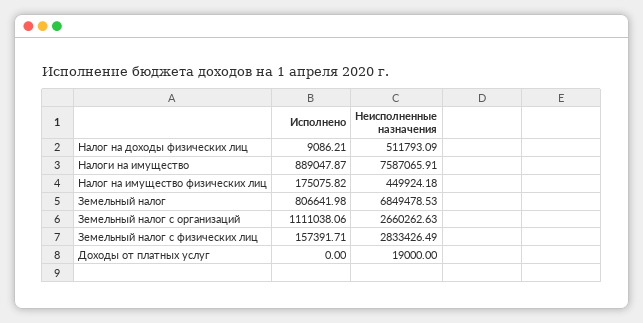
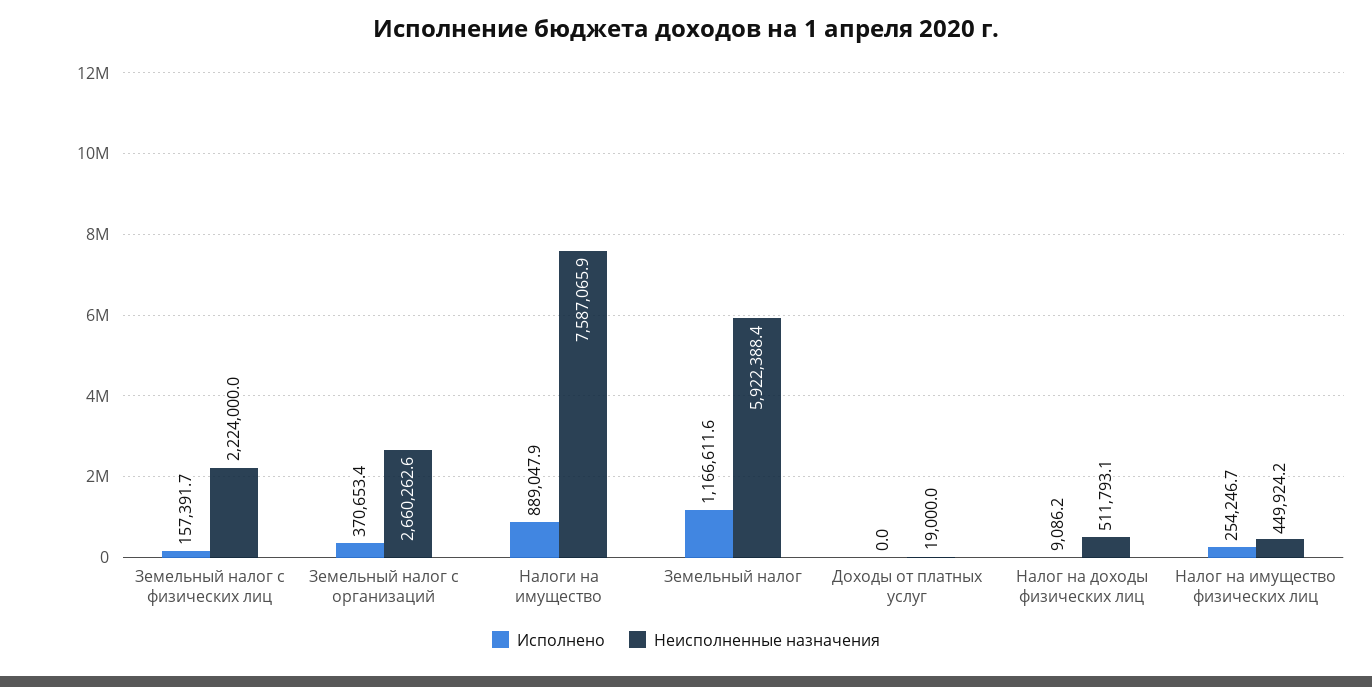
Исполнено, Налог на имущество физических лиц: 175075.82 -> 254246.7
Исполнено, Земельный налог: 806641.98 -> 1166611.6
Неисполненные назначения, Земельный налог: 6849478.53 -> 5922388.4
Исполнено, Земельный налог с организаций: 1111038.06 -> 370653.4
Неисполненные назначения, Земельный налог с физических лиц: 2833426.49 -> 2224000

